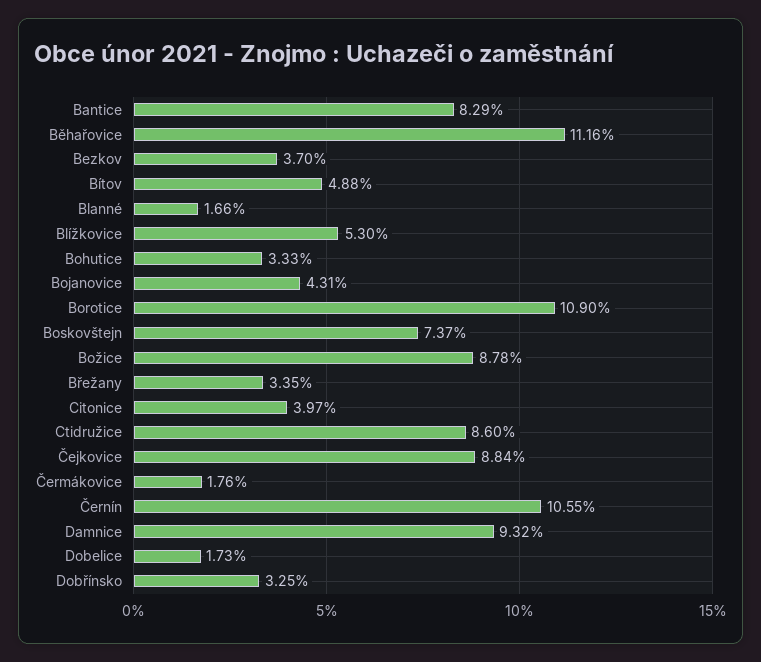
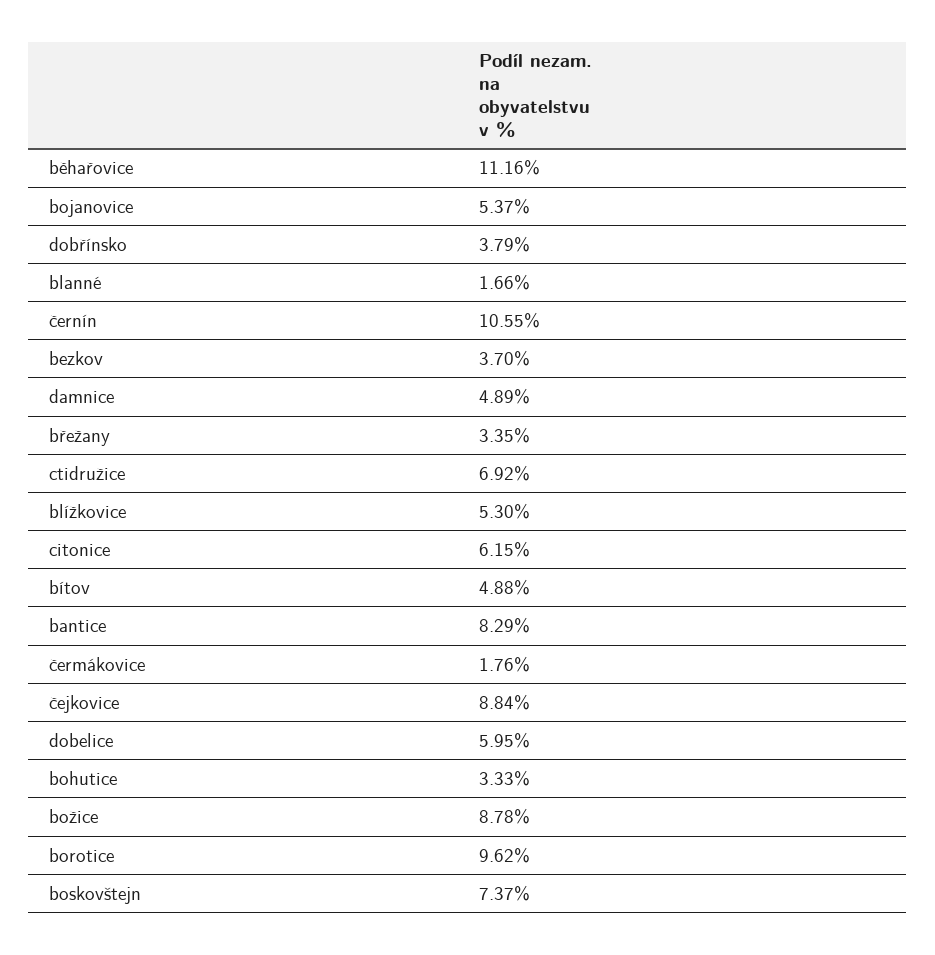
Bojanovice: 4.31 -> 5.37
Borotice: 10.9 -> 9.62
Citonice: 3.97 -> 6.15
Ctidružice: 8.6 -> 6.92
Damnice: 9.32 -> 4.89
Dobelice: 1.73 -> 5.95
Dobřínsko: 3.25 -> 3.79

